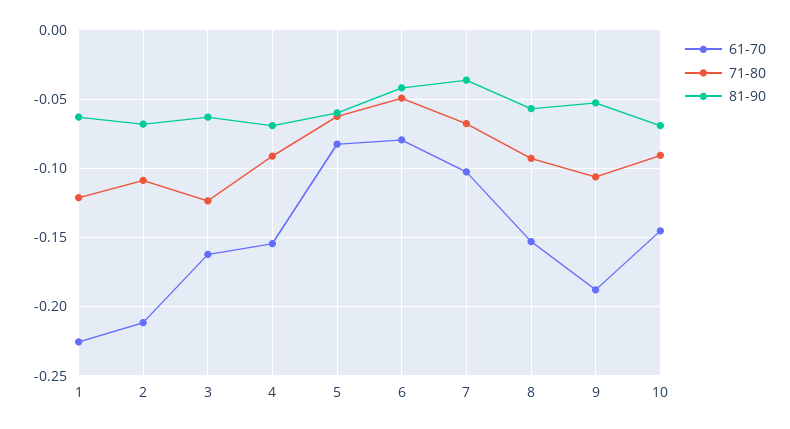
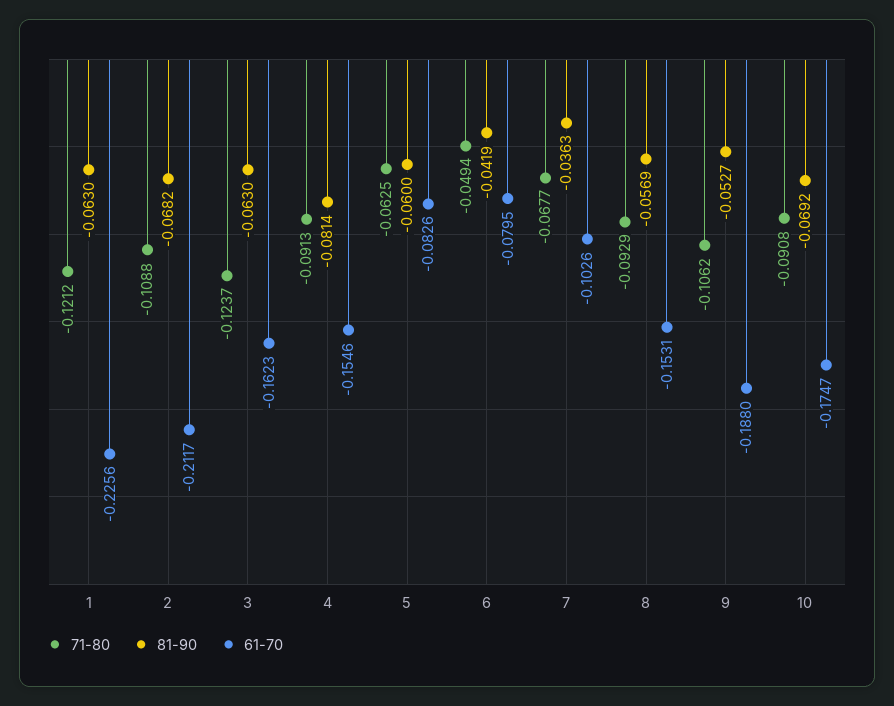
81-90, 4: -0.07 -> -0.0814
61-70, 10: -0.145 -> -0.1747

